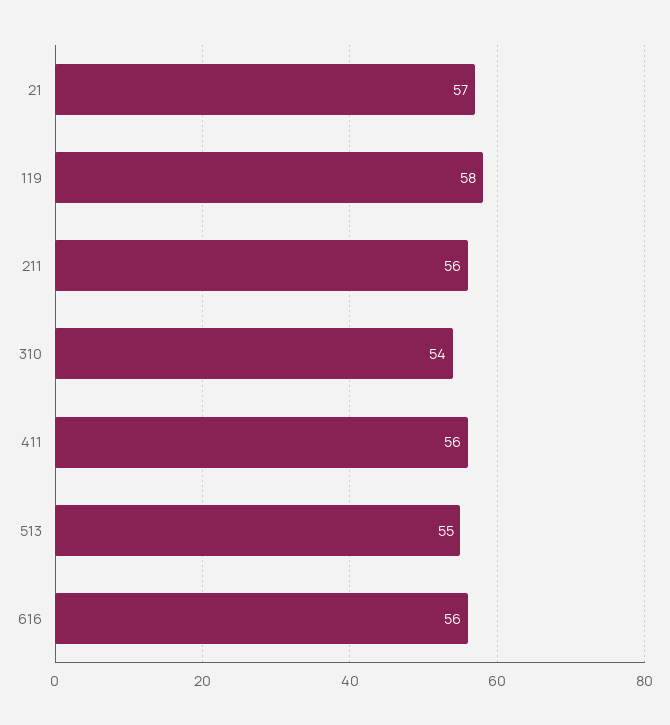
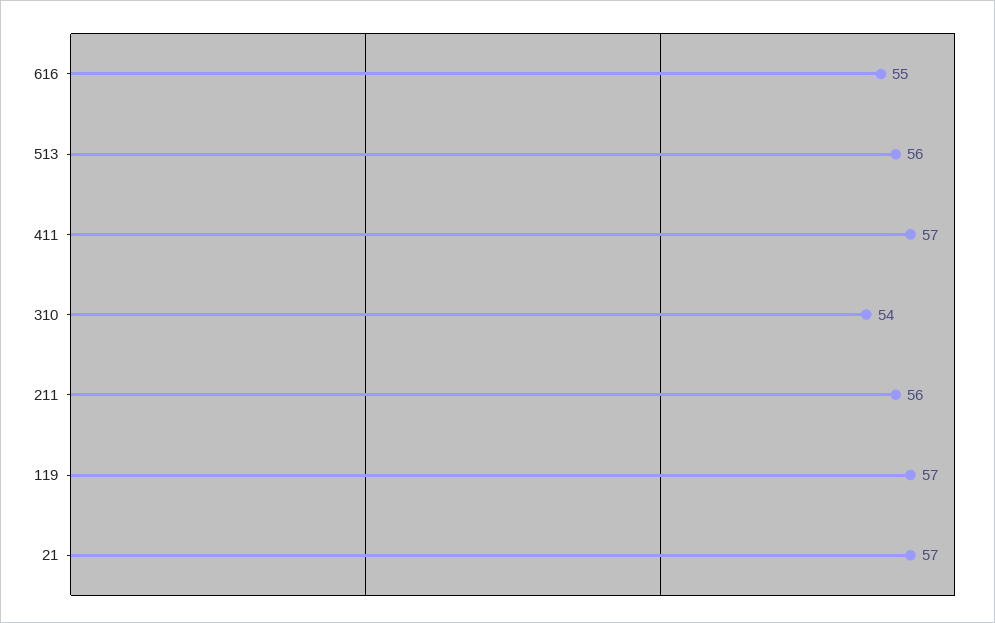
119: 58 -> 57
411: 56 -> 57
513: 55 -> 56
616: 56 -> 55

